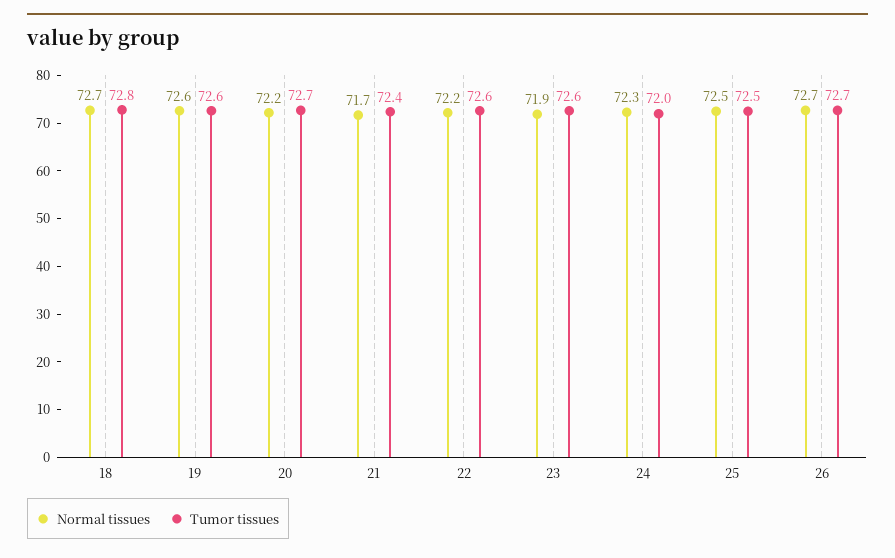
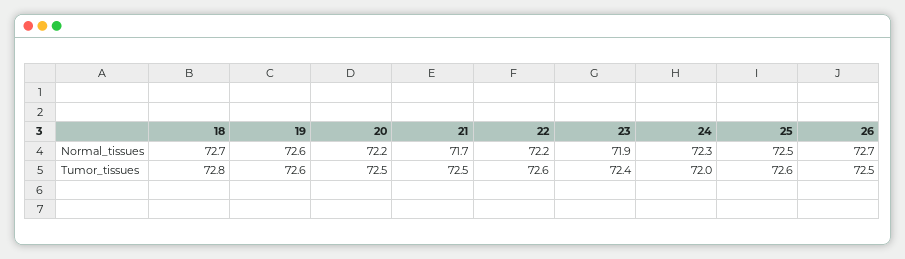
Tumor tissues, 20: 72.7 -> 72.5
Tumor tissues, 21: 72.4 -> 72.5
Tumor tissues, 23: 72.6 -> 72.4
Tumor tissues, 25: 72.5 -> 72.6
Tumor tissues, 26: 72.7 -> 72.5

